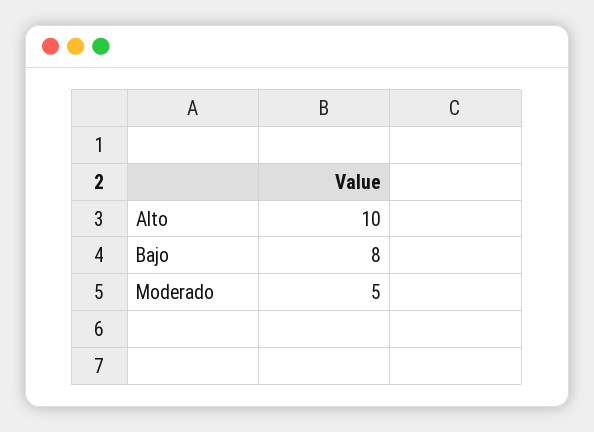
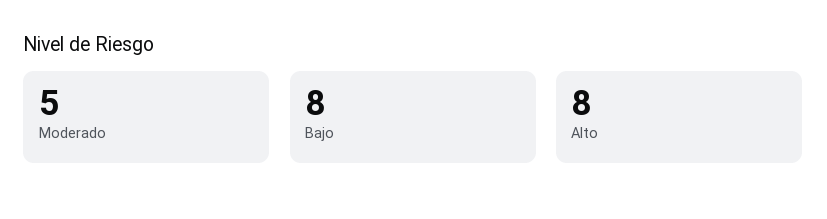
Alto: 10 -> 8

